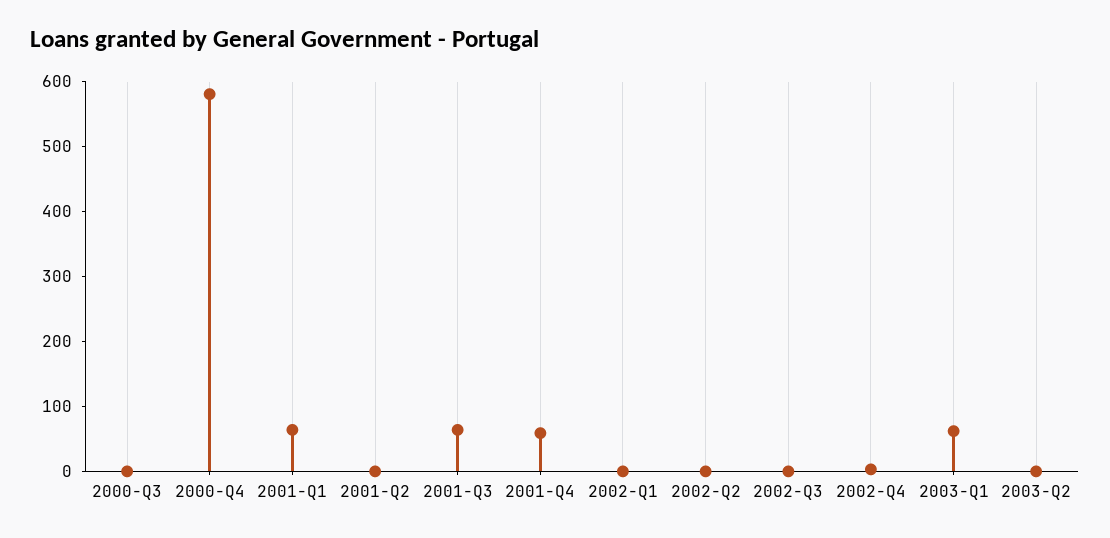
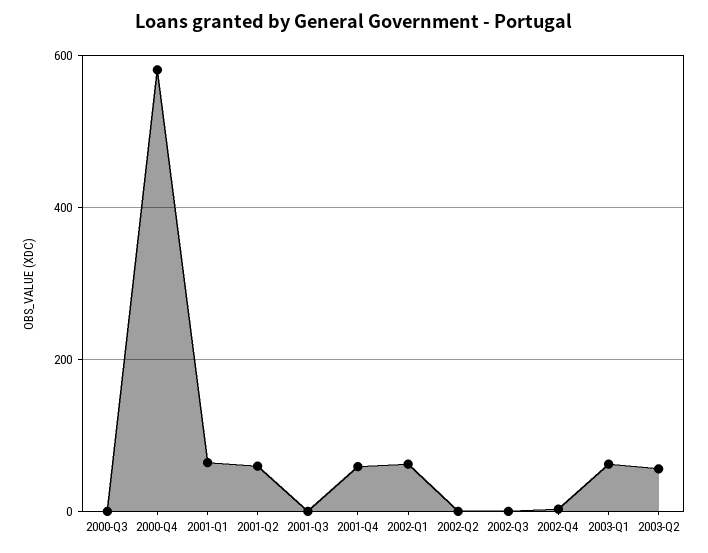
2001-Q2: 0 -> 60
2001-Q3: 60 -> 0
2002-Q1: 0 -> 60
2003-Q2: 0 -> 60

